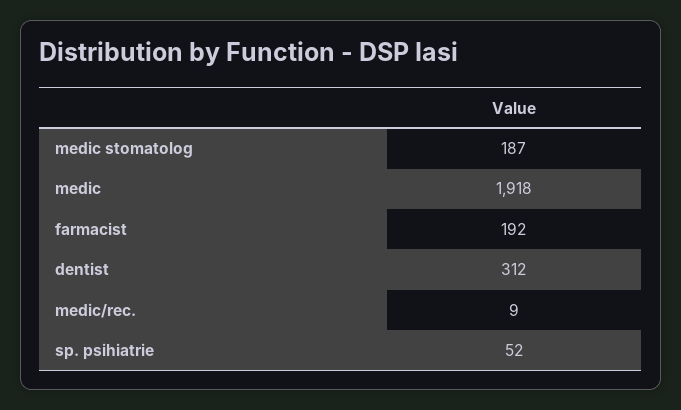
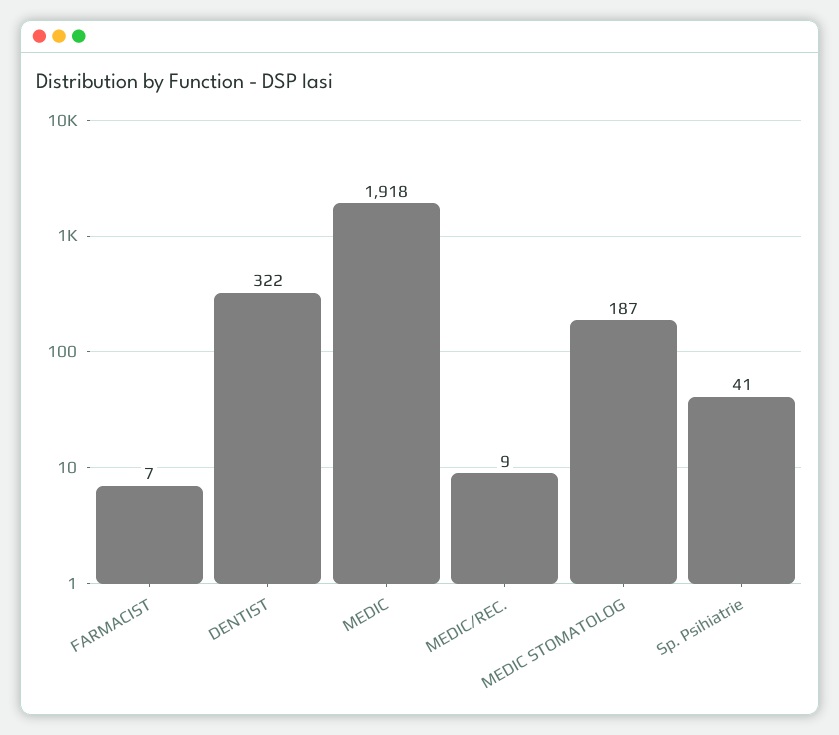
farmacist: 192 -> 7
dentist: 312 -> 322
sp. psihiatrie: 52 -> 41

